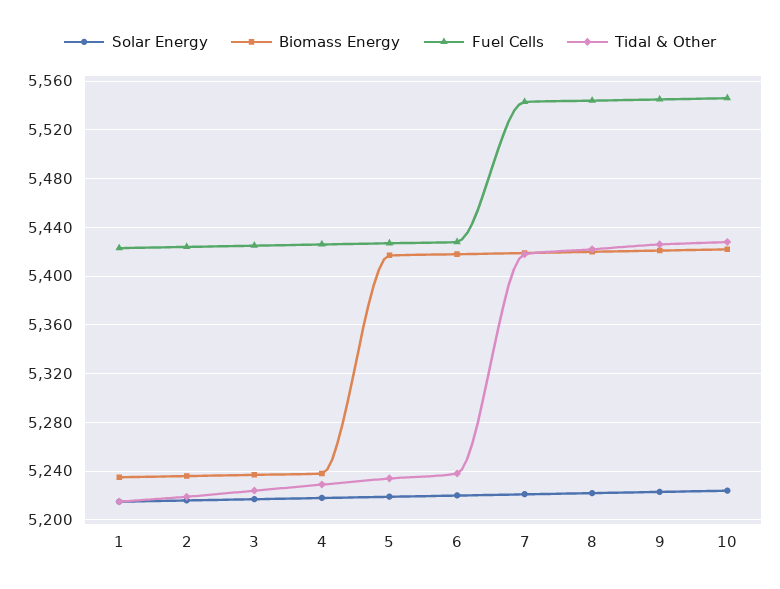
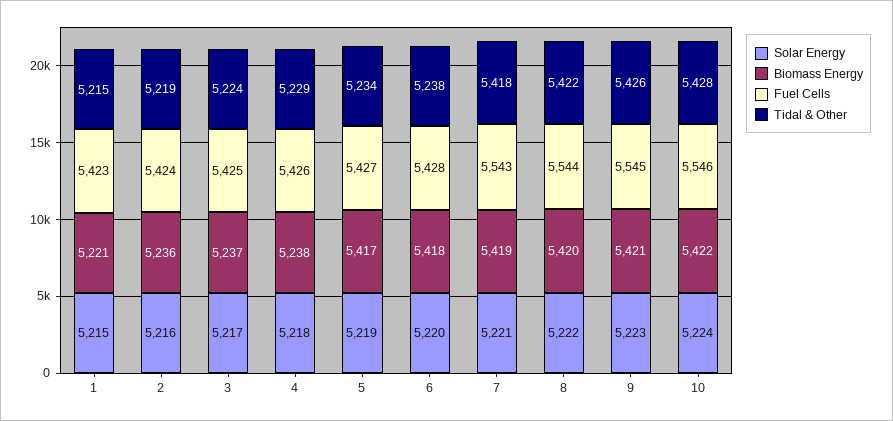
Biomass Energy, 1: 5235 -> 5221

